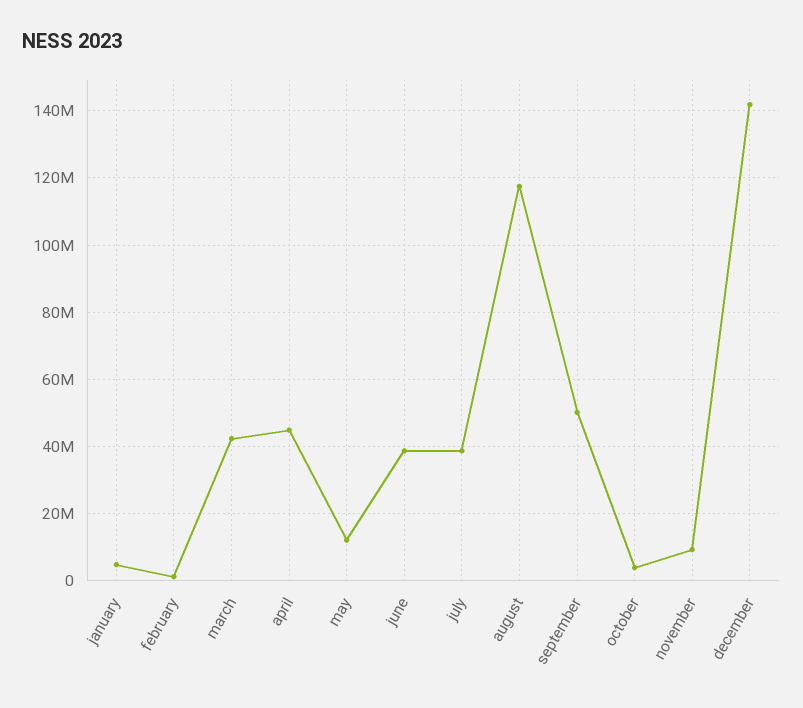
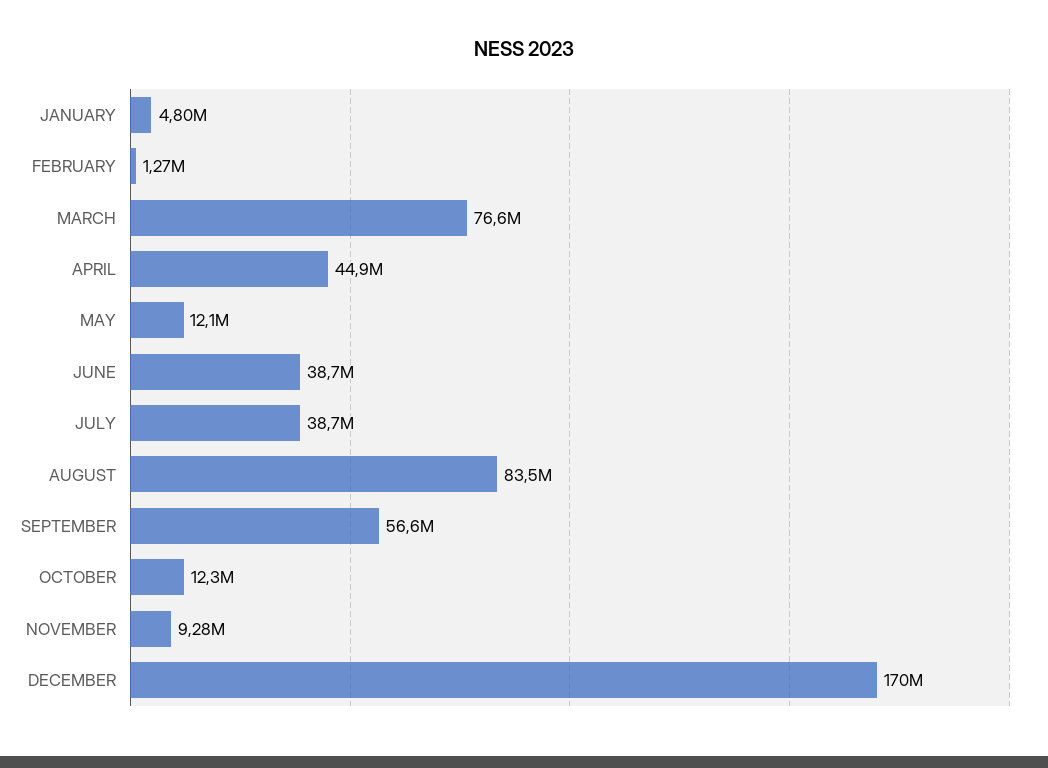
march: 42000000 -> 76600000
august: 118000000 -> 83500000
september: 50000000 -> 56600000
october: 4000000 -> 12300000
december: 142000000 -> 170000000

